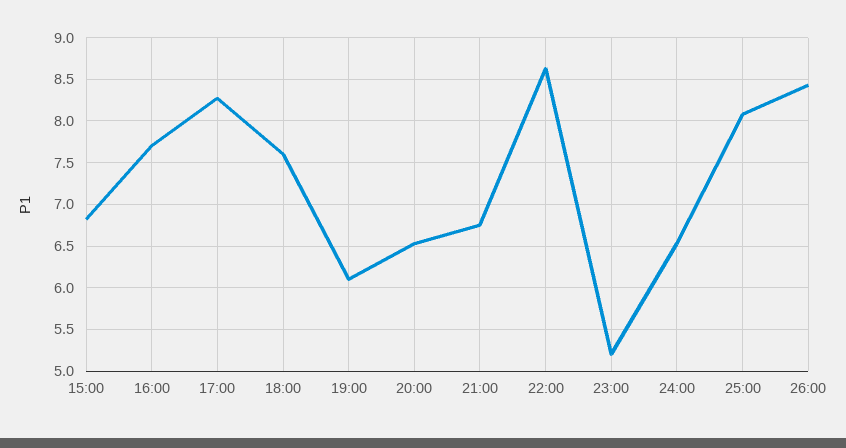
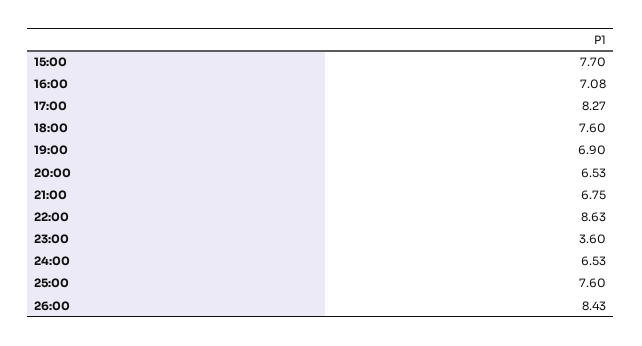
15:00: 6.8 -> 7.7
16:00: 7.7 -> 7.08
19:00: 6.1 -> 6.9
23:00: 5.2 -> 3.6
25:00: 8.1 -> 7.6

